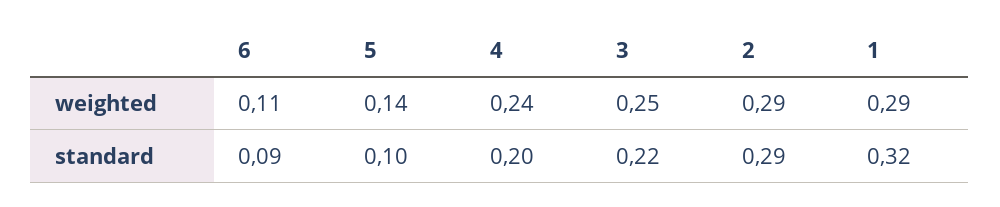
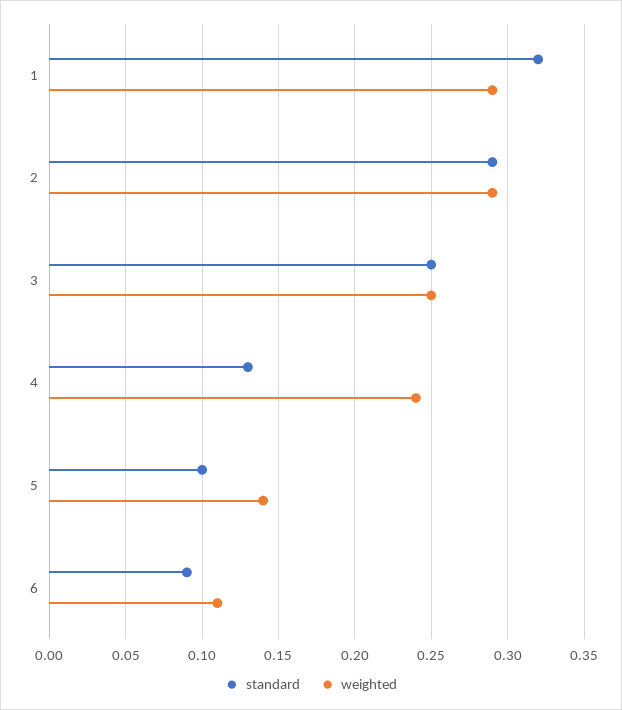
standard, 4: 0.2 -> 0.13
standard, 3: 0.22 -> 0.25

